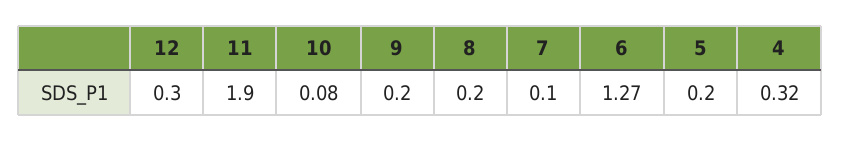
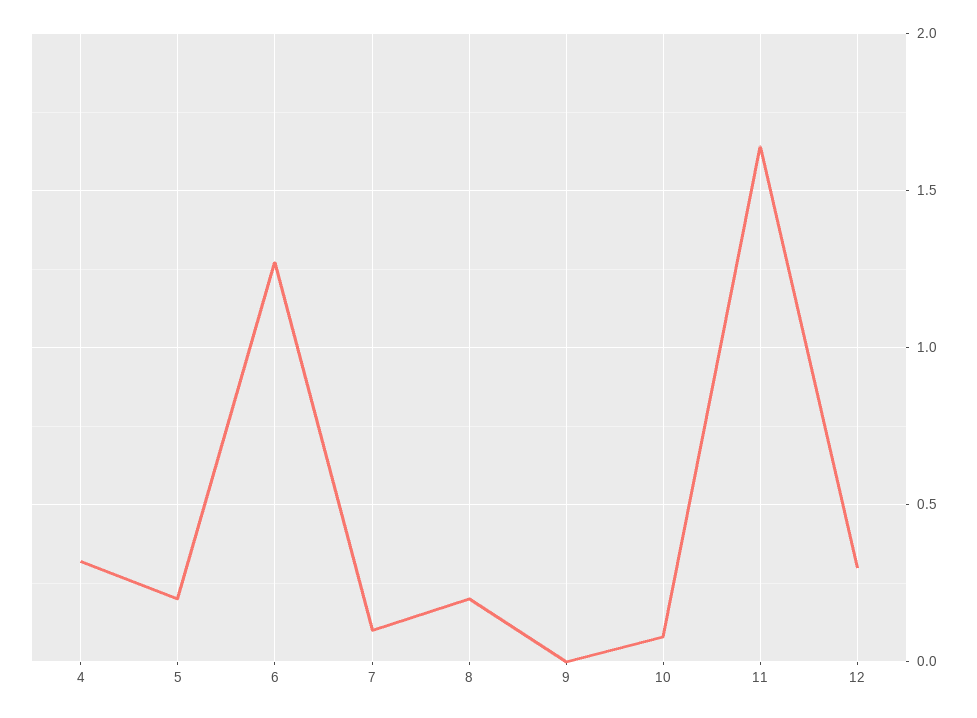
11: 1.9 -> 1.65
9: 0.2 -> 0

